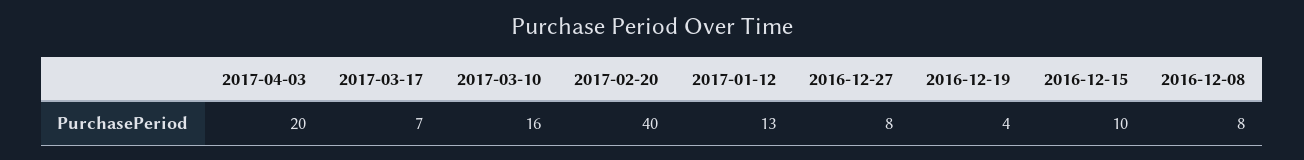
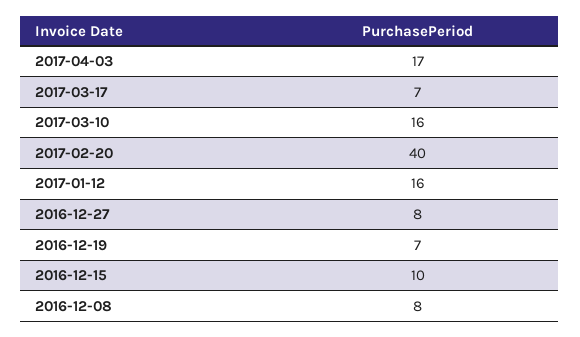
2017-04-03: 20 -> 17
2017-01-12: 13 -> 16
2016-12-19: 4 -> 7

